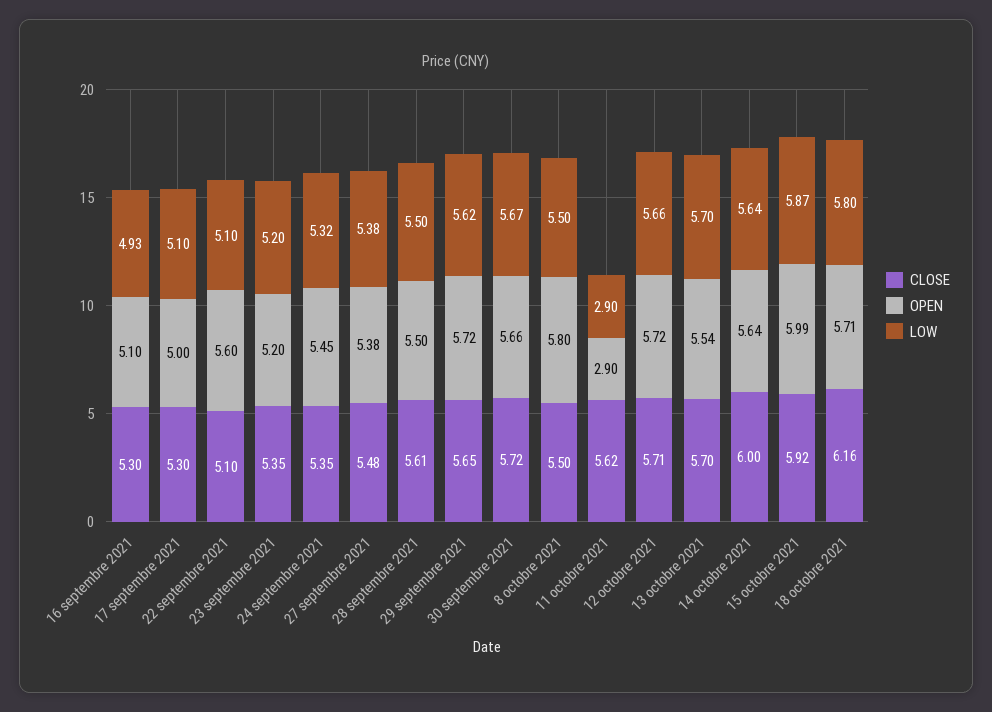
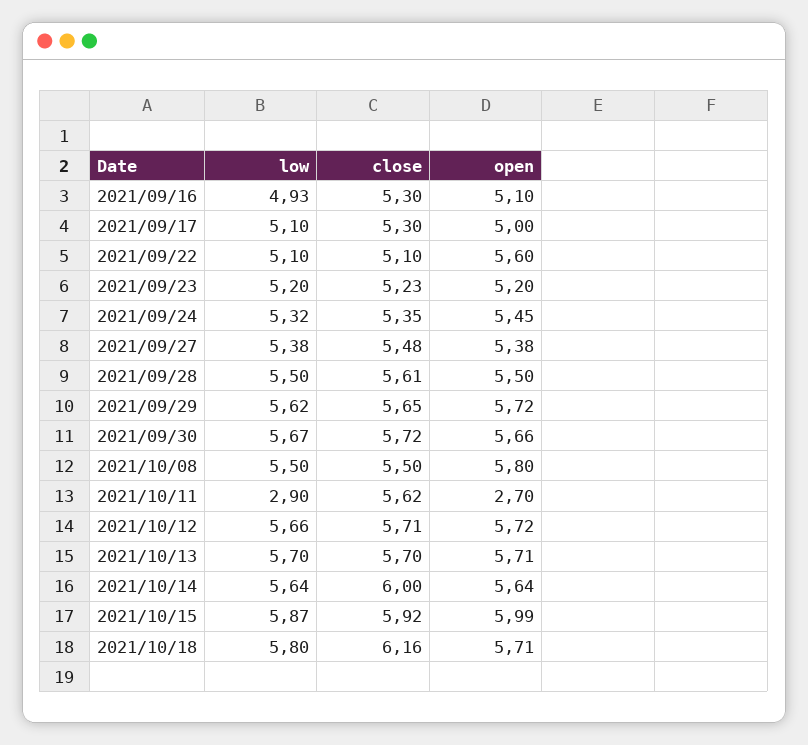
CLOSE, 23 septembre 2021: 5.35 -> 5.23
OPEN, 11 octobre 2021: 2.9 -> 2.7
OPEN, 13 octobre 2021: 5.54 -> 5.71

